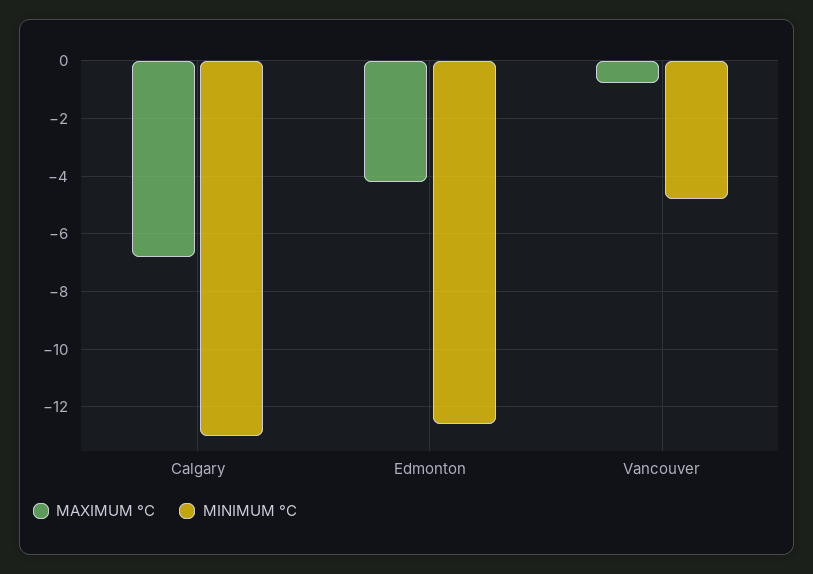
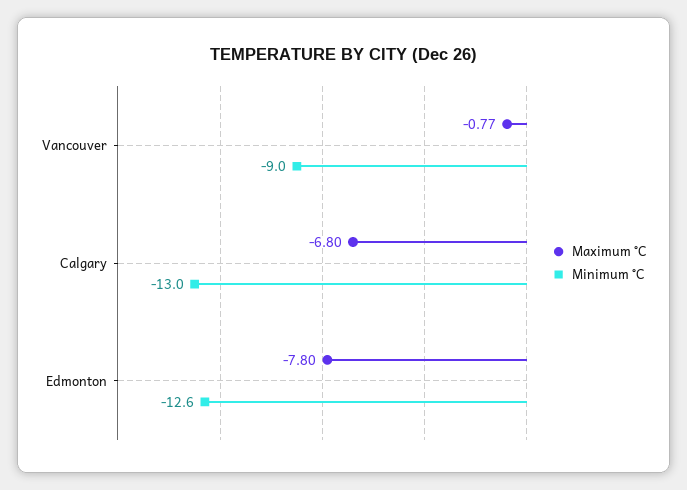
MAXIMUM °C, Edmonton: -4.25 -> -7.8
MINIMUM °C, Vancouver: -4.75 -> -9

